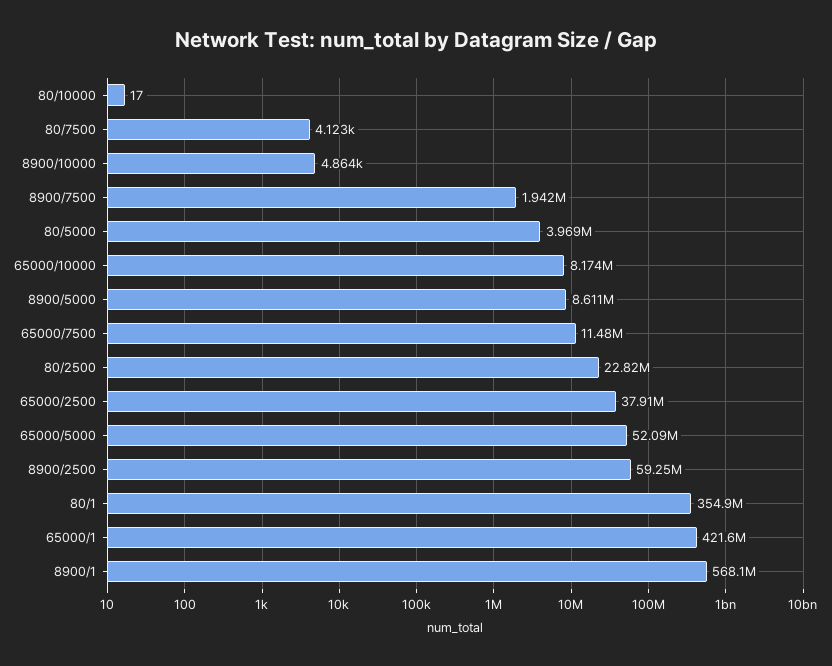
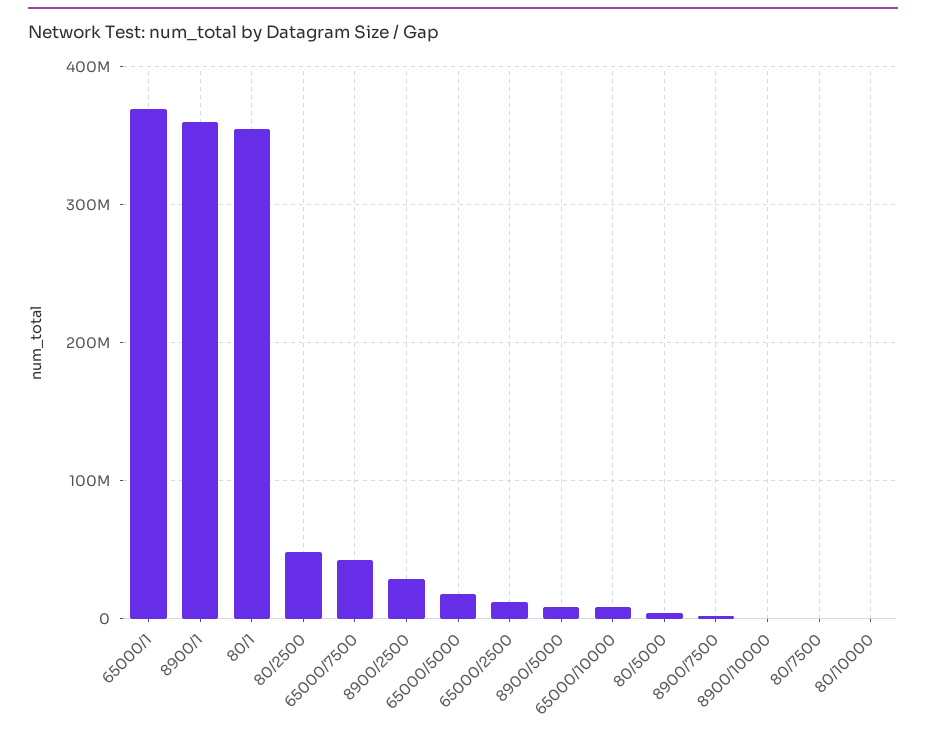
65000/7500: 11480000 -> 40000000
80/2500: 22820000 -> 50000000
65000/2500: 37910000 -> 10000000
65000/5000: 52090000 -> 20000000
8900/2500: 59250000 -> 30000000
65000/1: 421600000 -> 370000000
8900/1: 568100000 -> 360000000

